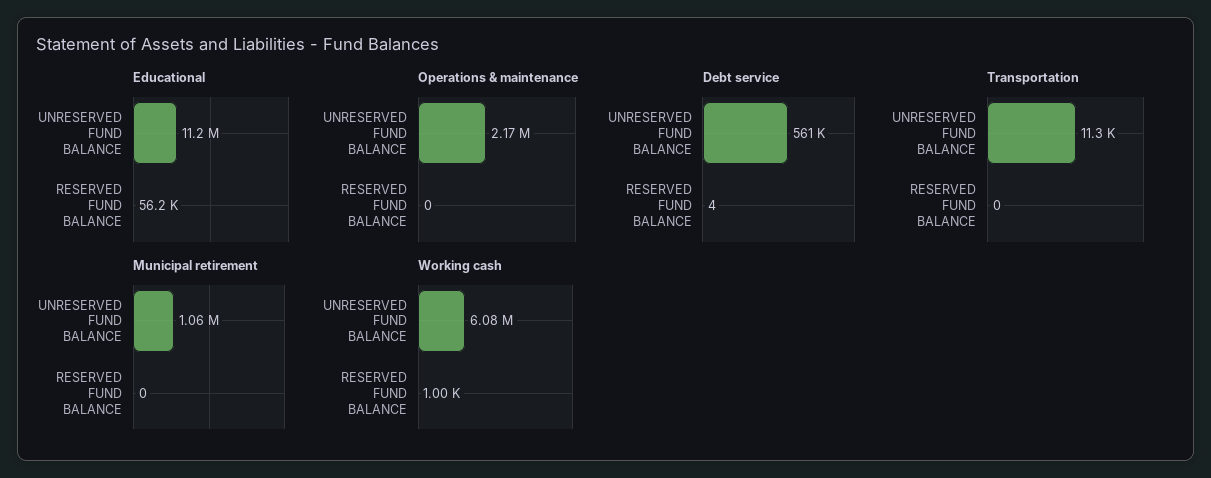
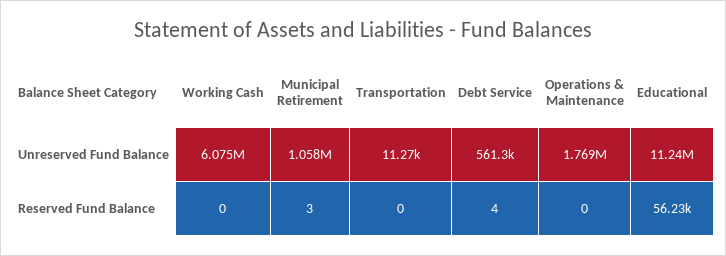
Operations & maintenance, UNRESERVED FUND BALANCE: 2170000 -> 1769000
Municipal retirement, RESERVED FUND BALANCE: 0 -> 3
Working cash, RESERVED FUND BALANCE: 1000 -> 0

